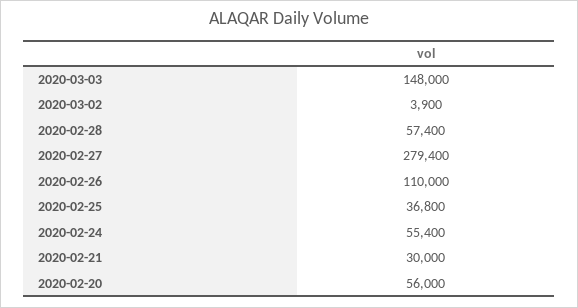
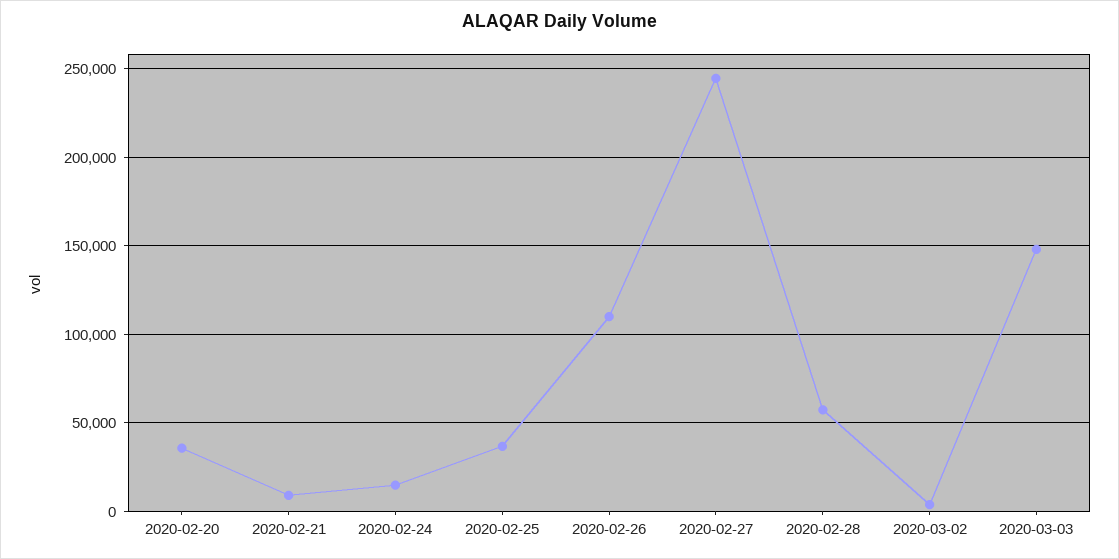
2020-02-27: 279400 -> 245000
2020-02-24: 55400 -> 15000
2020-02-21: 30000 -> 10000
2020-02-20: 56000 -> 35000

